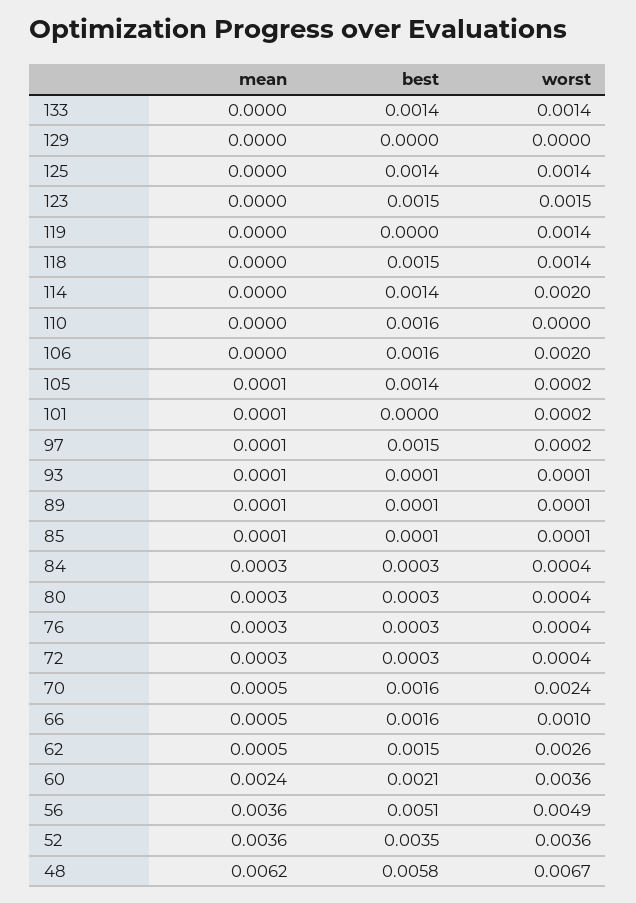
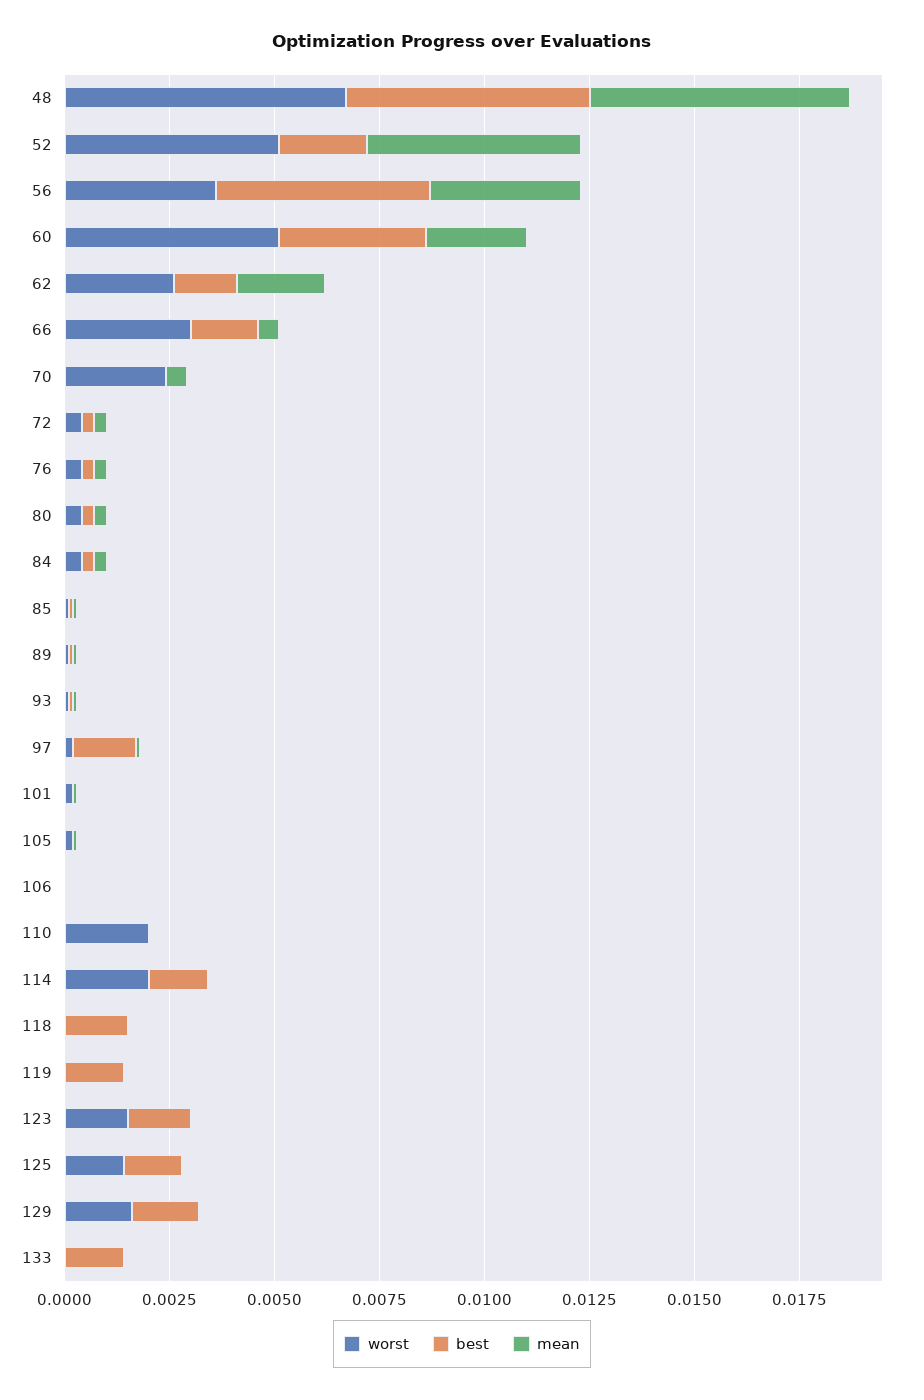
worst, 133: 0.0014 -> 0
best, 129: 0 -> 0.0015
worst, 129: 0 -> 0.0015
best, 119: 0 -> 0.0015
worst, 119: 0.0014 -> 0
worst, 118: 0.0014 -> 0
best, 110: 0.0016 -> 0
worst, 110: 0 -> 0.002
best, 106: 0.0016 -> 0
worst, 106: 0.002 -> 0
best, 105: 0.0014 -> 0
best, 70: 0.0016 -> 0
worst, 66: 0.001 -> 0.003
mean, 62: 0.0005 -> 0.002
best, 60: 0.0021 -> 0.0035
worst, 60: 0.0036 -> 0.005
worst, 56: 0.0049 -> 0.0035
mean, 52: 0.0036 -> 0.005
best, 52: 0.0035 -> 0.002
worst, 52: 0.0036 -> 0.005

